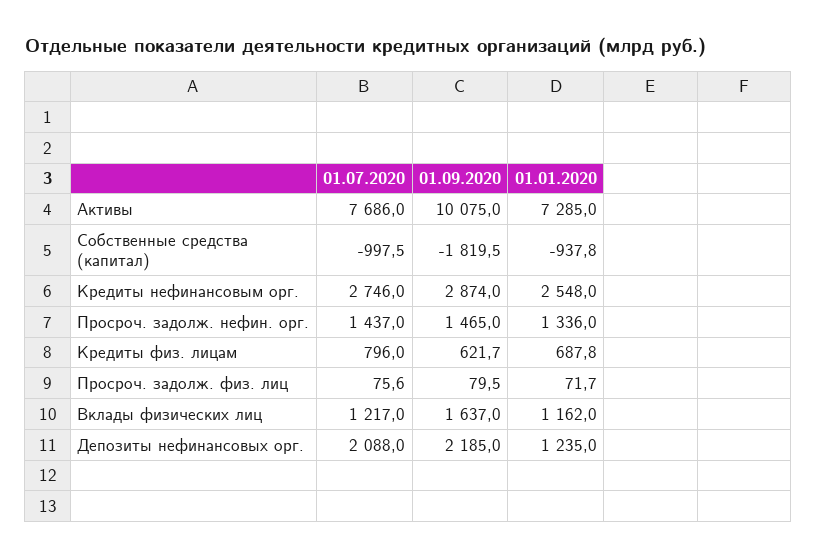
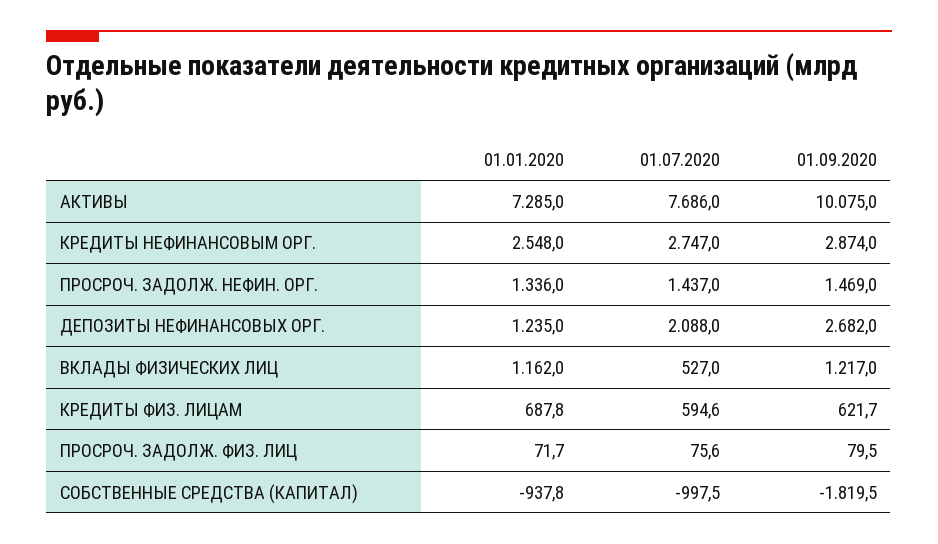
01.07.2020, Кредиты нефинансовым орг.: 2746 -> 2747
01.09.2020, Просроч. задолж. нефин. орг.: 1465 -> 1469
01.07.2020, Кредиты физ. лицам: 796 -> 594.6
01.07.2020, Вклады физических лиц: 1217 -> 527
01.09.2020, Вклады физических лиц: 1637 -> 1217
01.09.2020, Депозиты нефинансовых орг.: 2185 -> 2682

